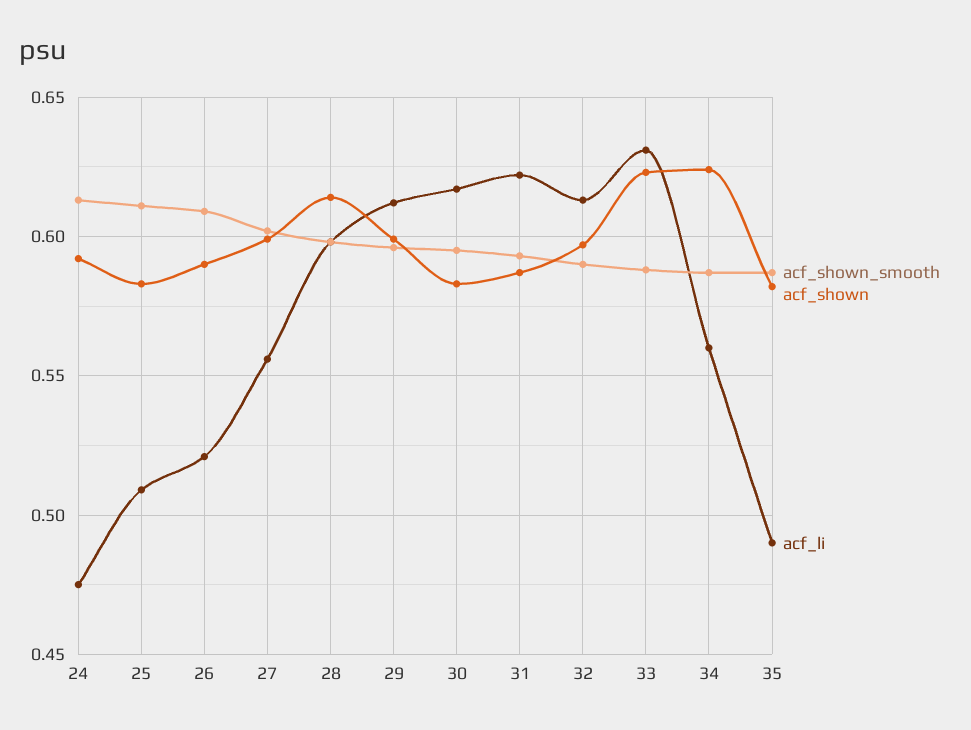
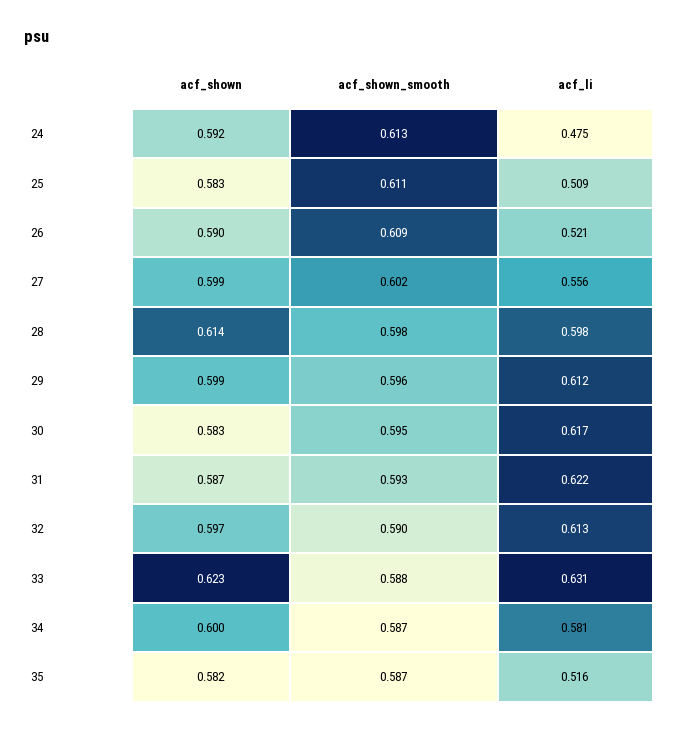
acf_shown, 34: 0.625 -> 0.6
acf_li, 34: 0.56 -> 0.581
acf_li, 35: 0.49 -> 0.516

